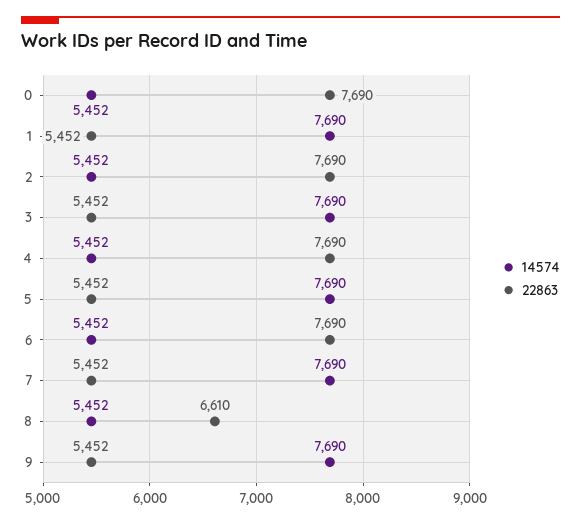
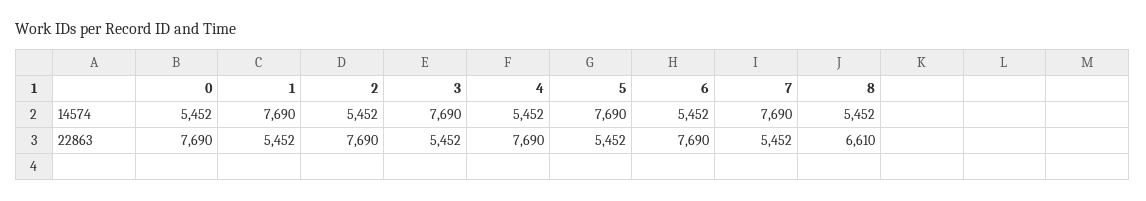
14574, 9: 7690 -> none
22863, 9: 5452 -> none

